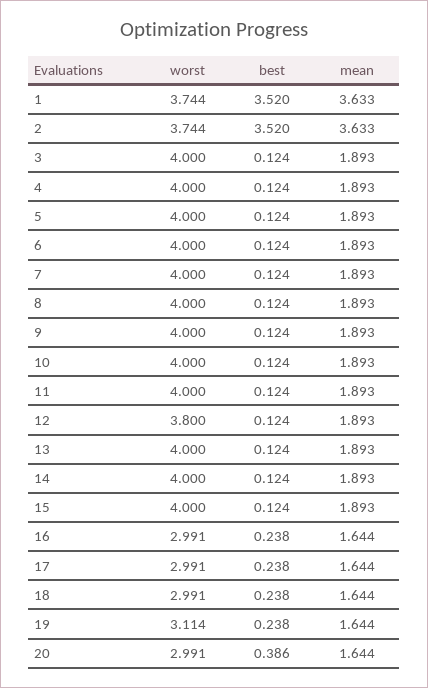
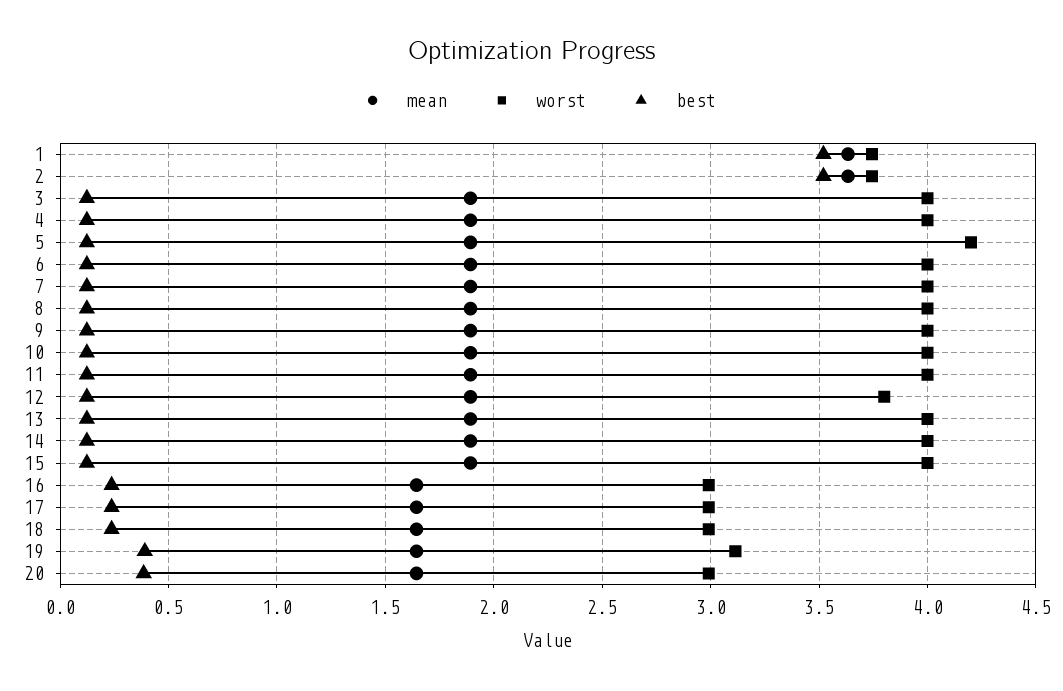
worst, 5: 4 -> 4.2
best, 19: 0.238 -> 0.4

